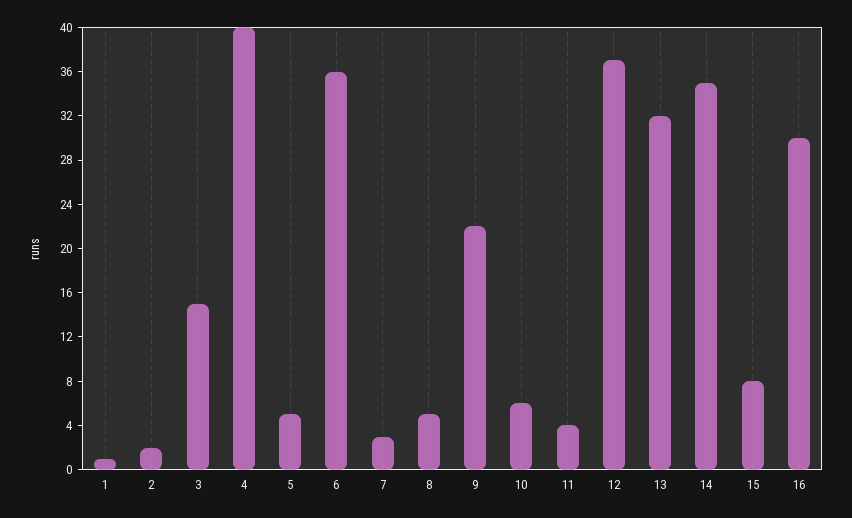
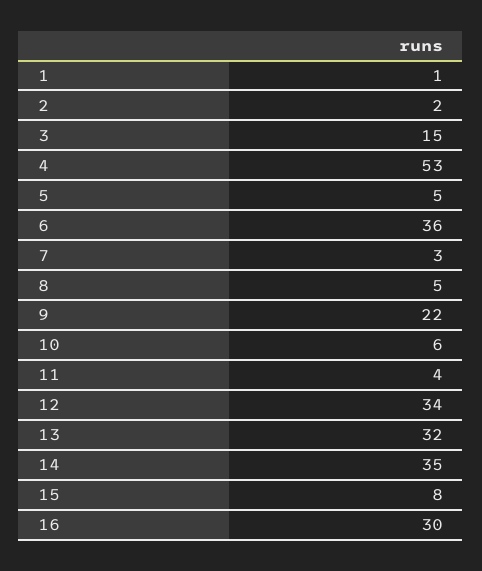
4: 40 -> 53
12: 37 -> 34

